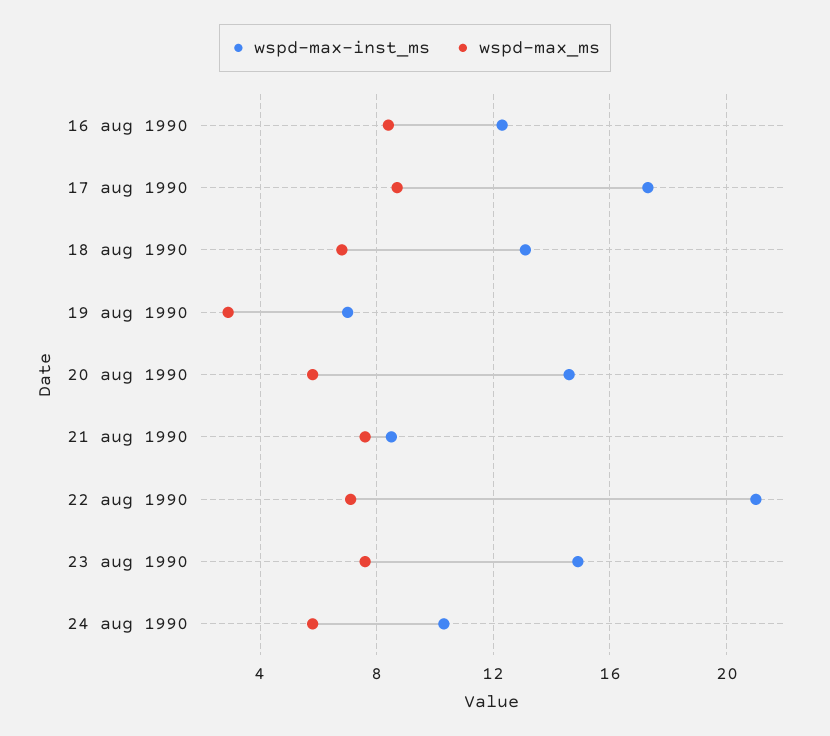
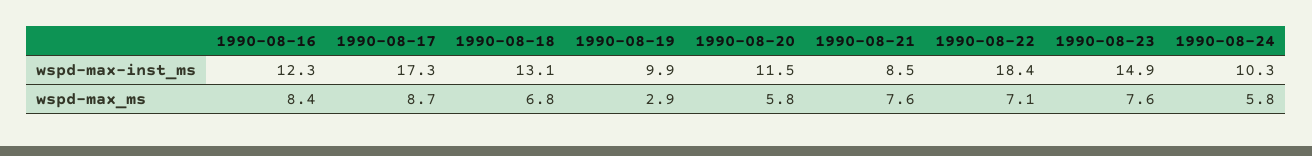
wspd-max-inst_ms, 19 aug 1990: 7 -> 9.9
wspd-max-inst_ms, 20 aug 1990: 14.5 -> 11.5
wspd-max-inst_ms, 22 aug 1990: 21 -> 18.4

